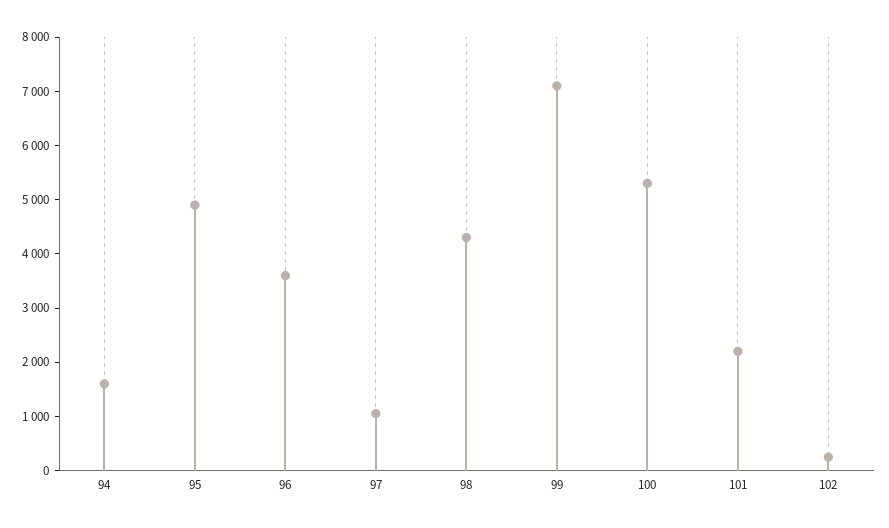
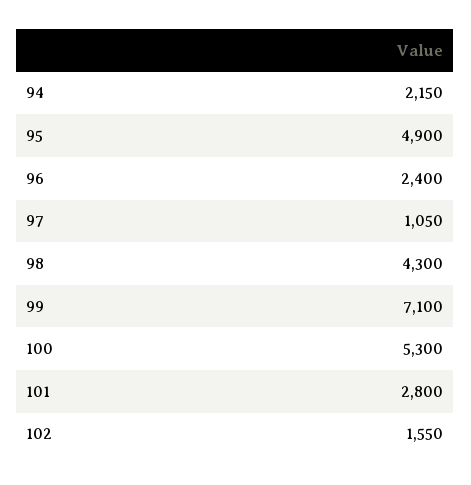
94: 1600 -> 2150
96: 3600 -> 2400
101: 2200 -> 2800
102: 200 -> 1550

